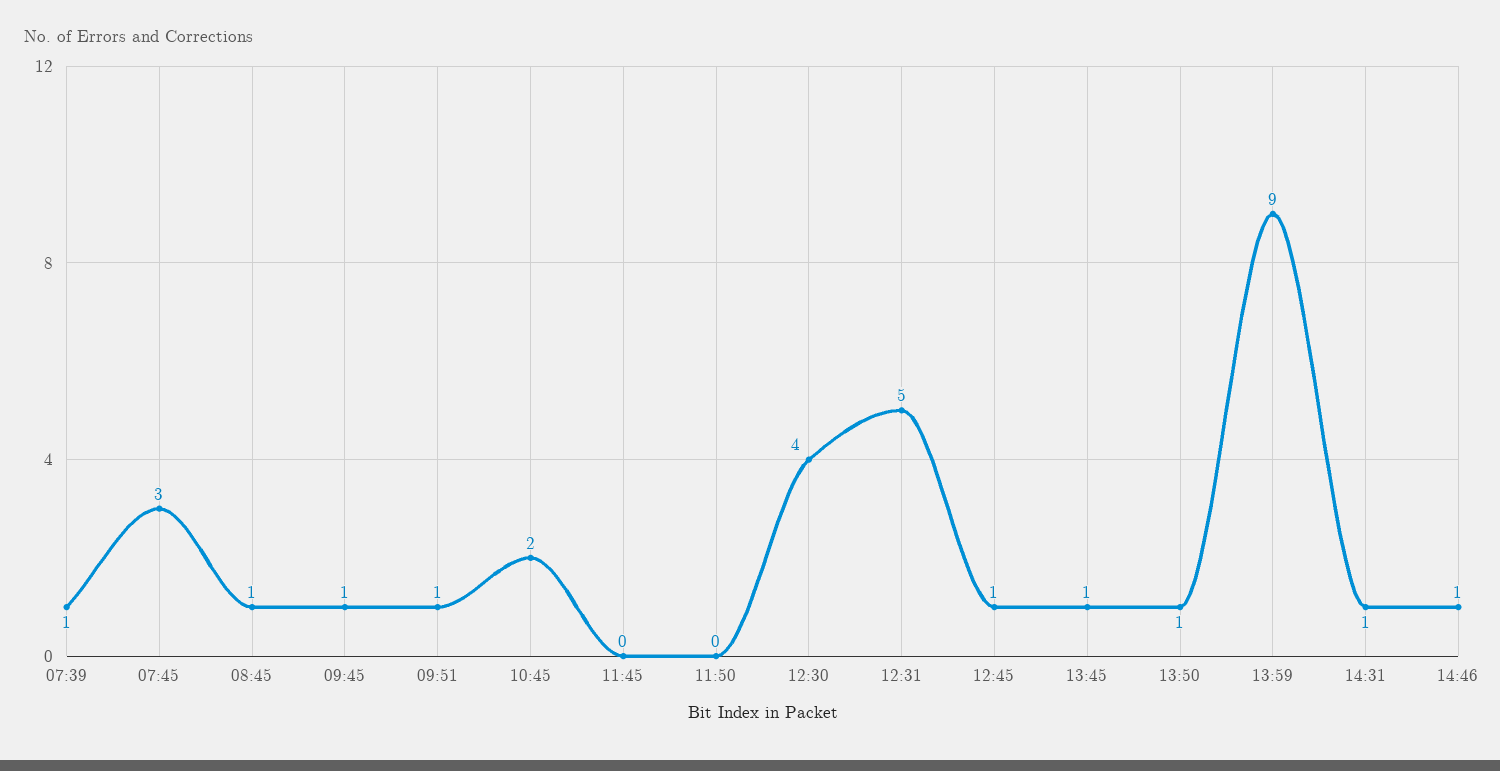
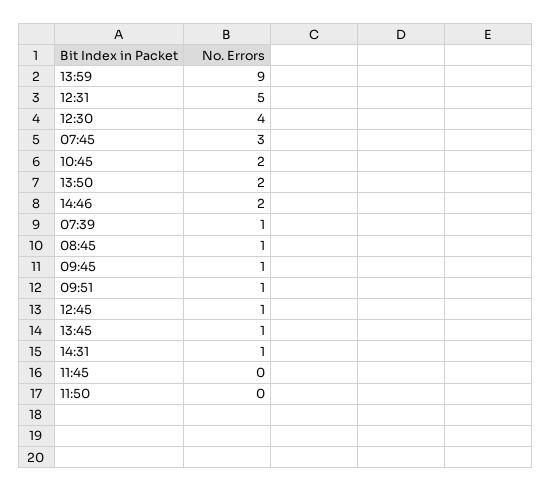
13:50: 1 -> 2
14:46: 1 -> 2

